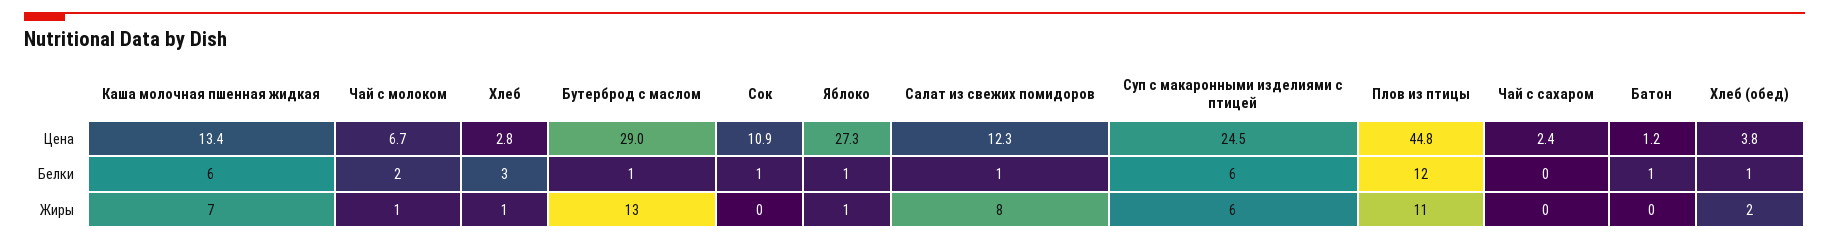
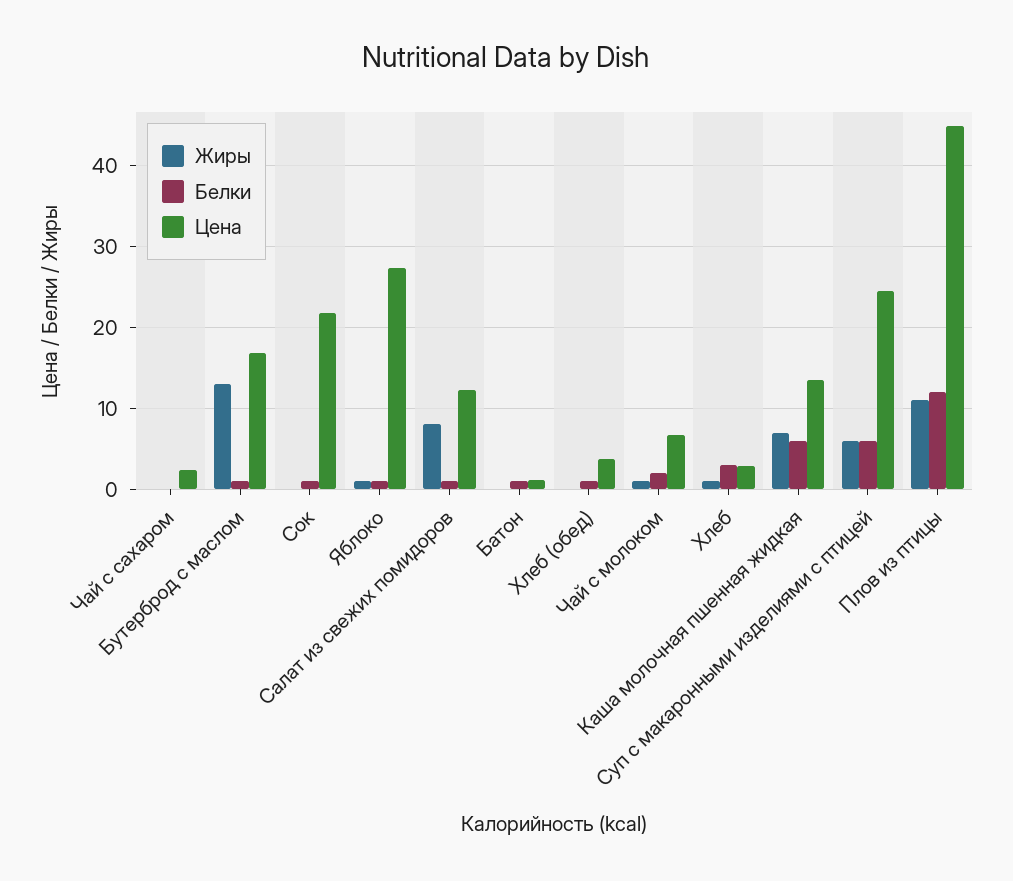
Цена, Бутерброд с маслом: 29 -> 17
Цена, Сок: 10.9 -> 22
Жиры, Хлеб (обед): 2 -> 0

